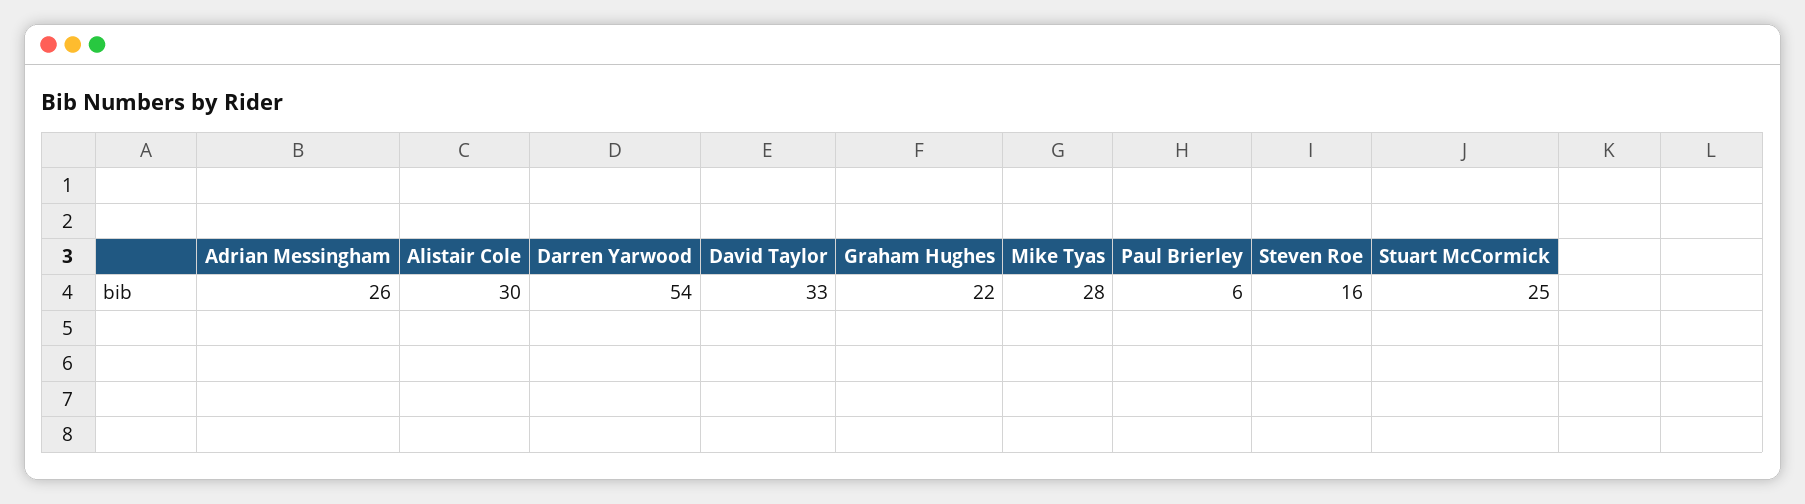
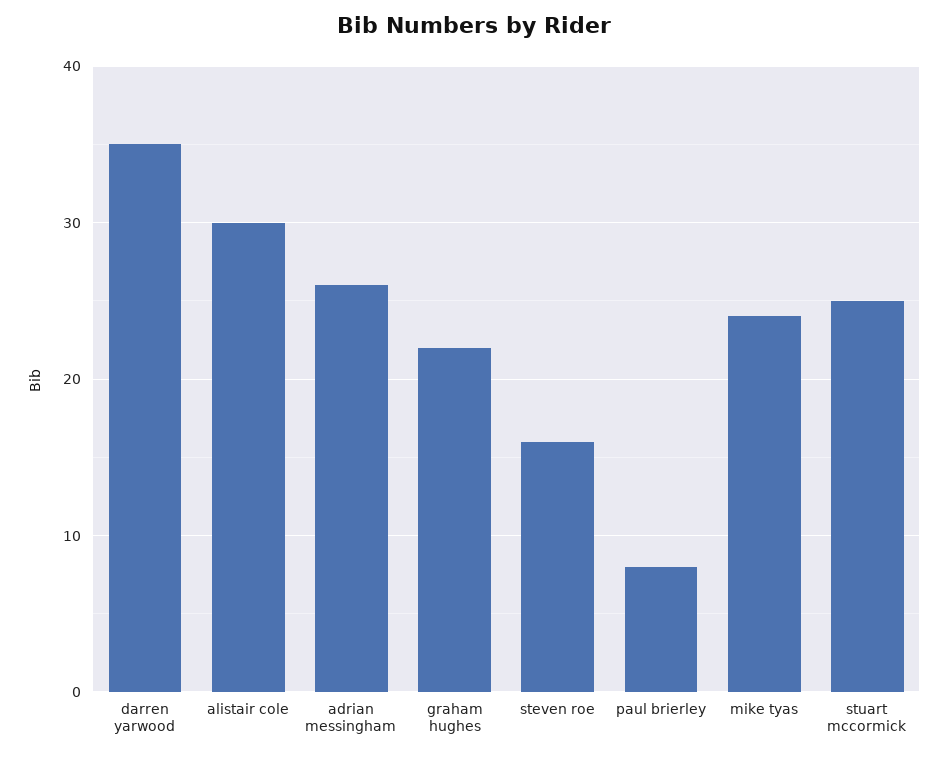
Darren Yarwood: 54 -> 35
David Taylor: 33 -> none
Mike Tyas: 28 -> 24
Paul Brierley: 6 -> 8

